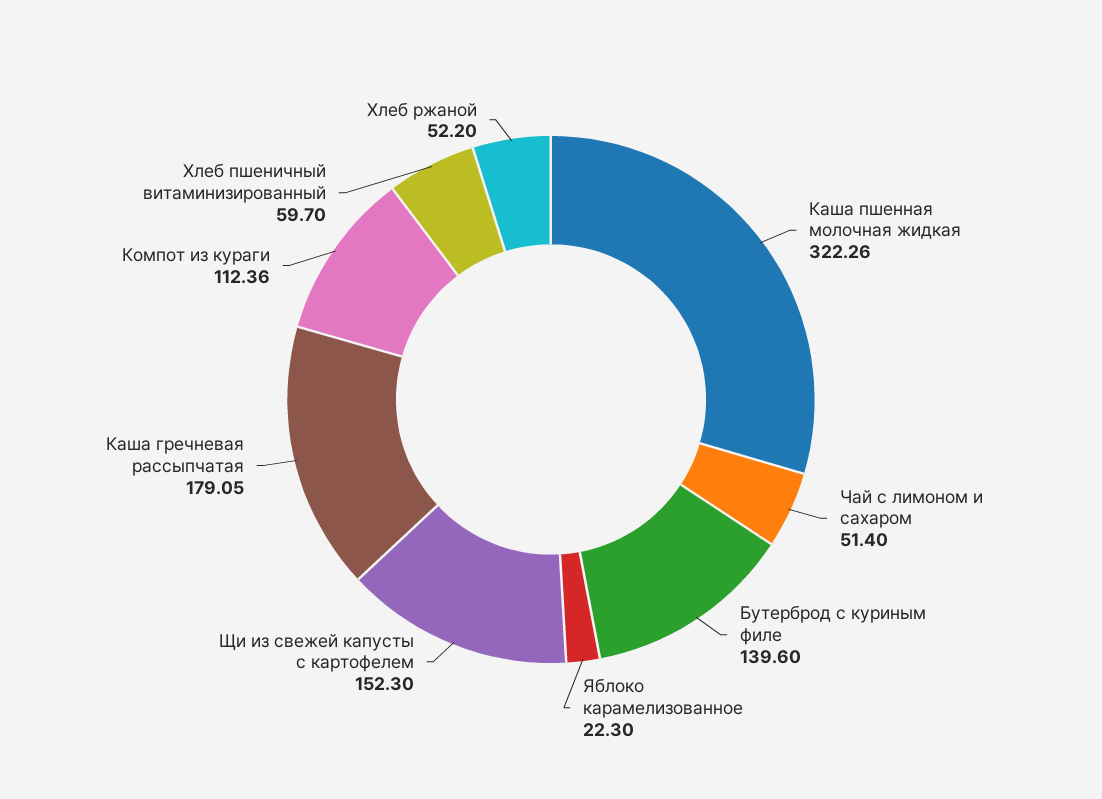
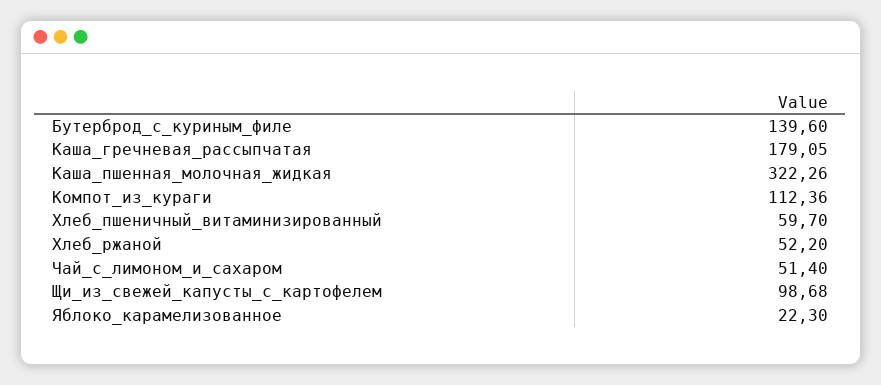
Щи из свежей капусты с картофелем: 152.3 -> 98.68

